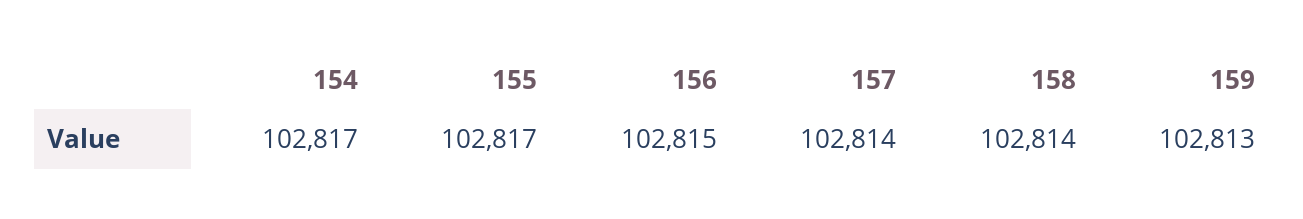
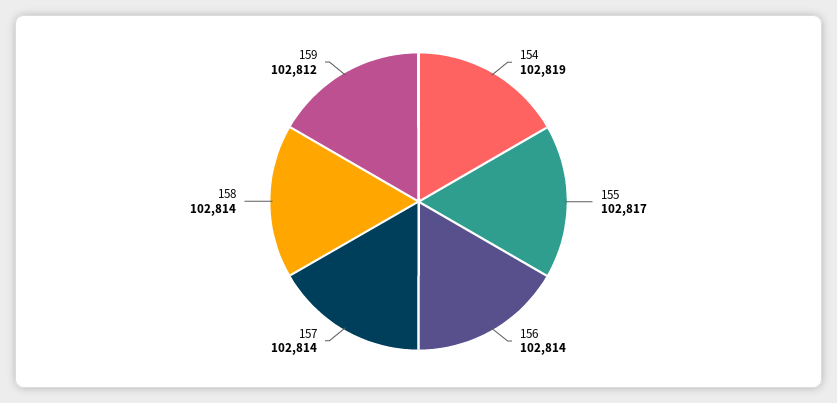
154: 102817 -> 102819
156: 102815 -> 102814
159: 102813 -> 102812

